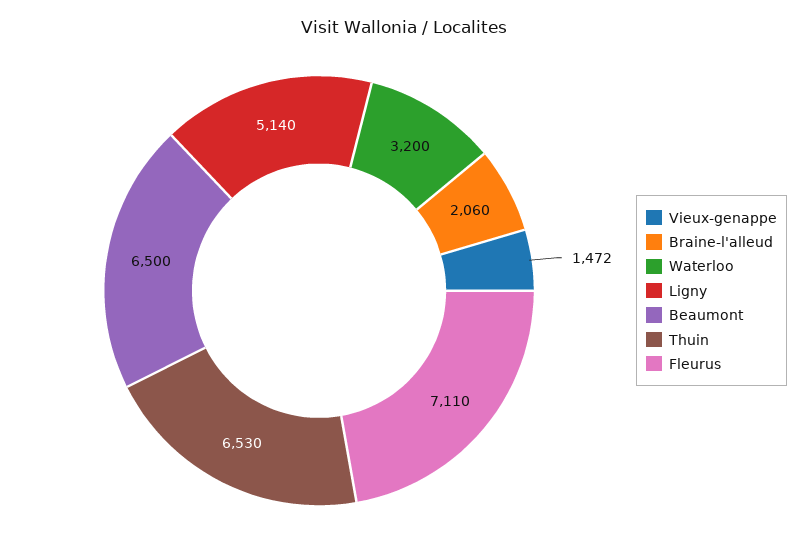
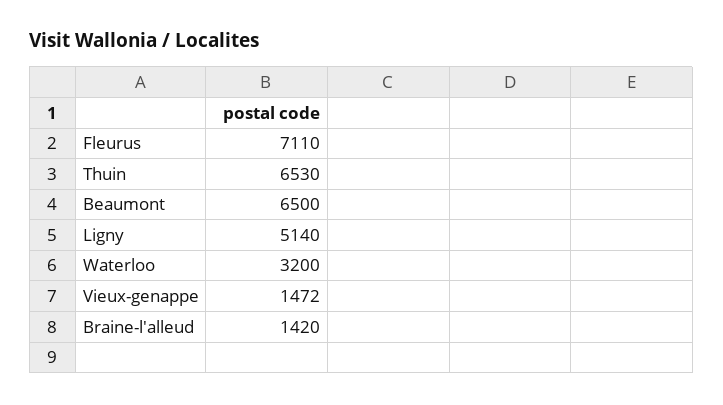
Braine-l'alleud: 2060 -> 1420

